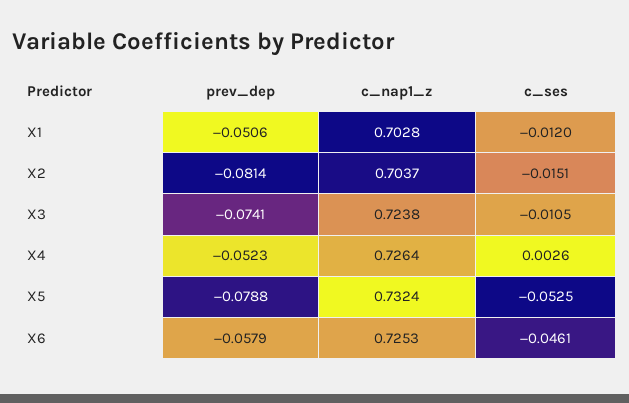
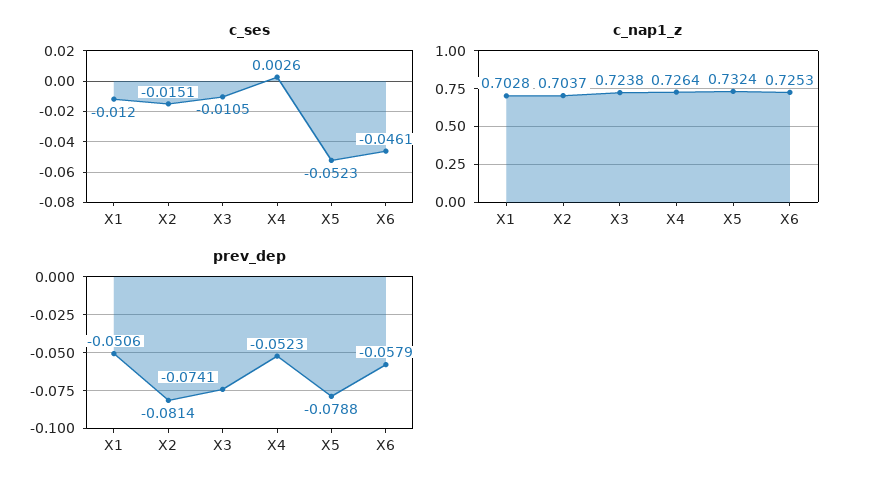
c_ses, X5: -0.0525 -> -0.0523

